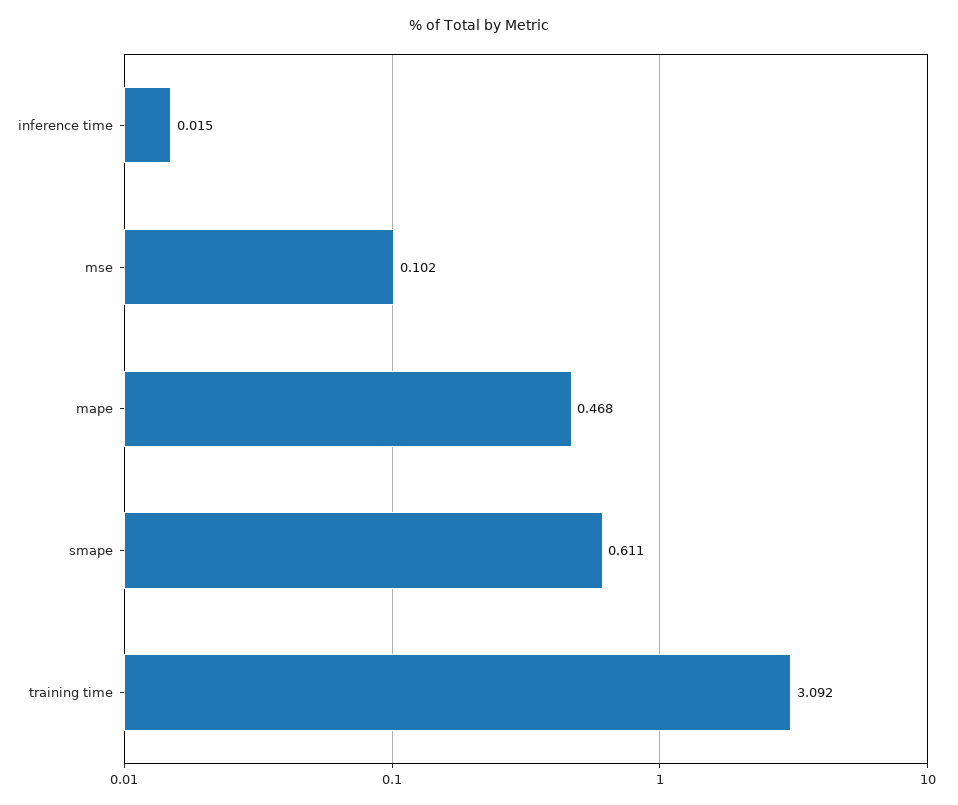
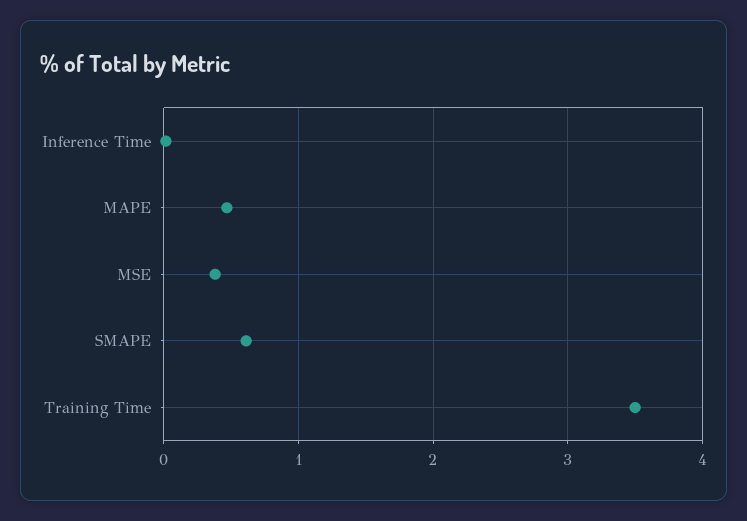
mse: 0.102 -> 0.4
training time: 3.092 -> 3.5

